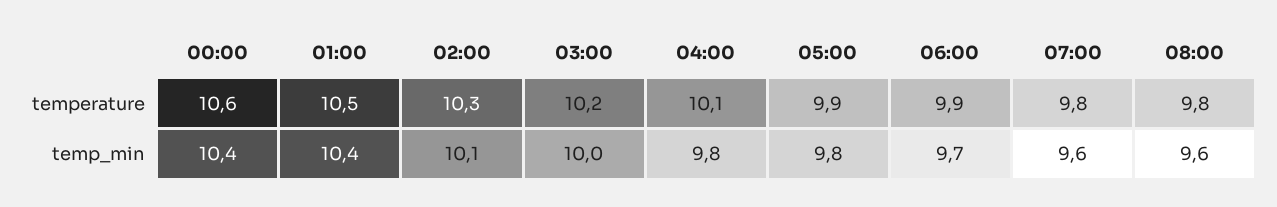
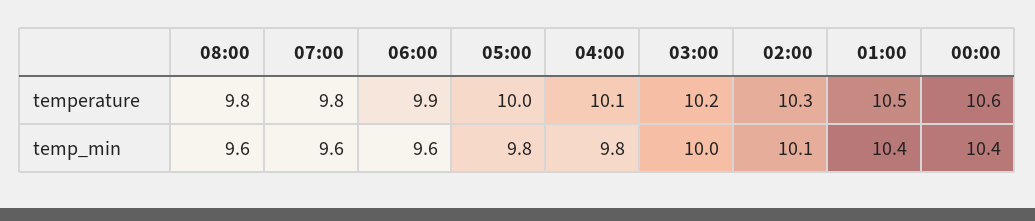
05:00, temperature: 9.9 -> 10
06:00, temp_min: 9.7 -> 9.6

